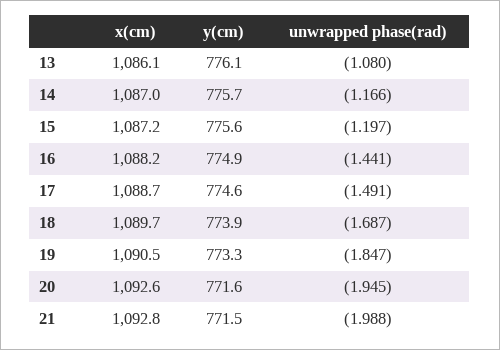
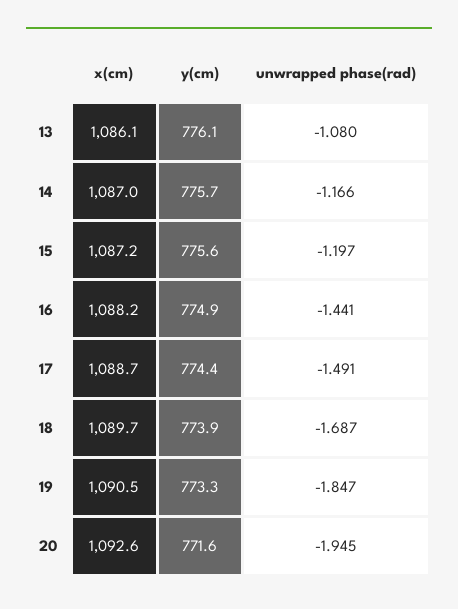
y(cm), 17: 774.6 -> 774.4
x(cm), 21: 1092.8 -> none
y(cm), 21: 771.5 -> none
unwrapped phase(rad), 21: -1.988 -> none

